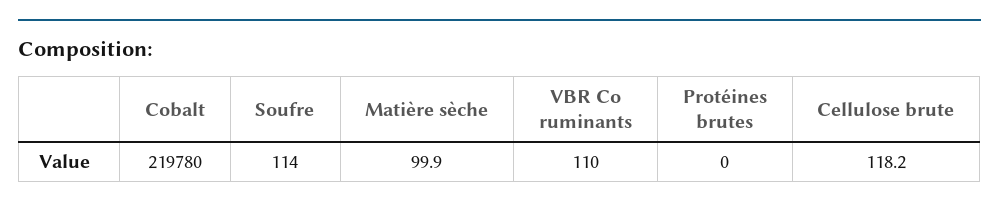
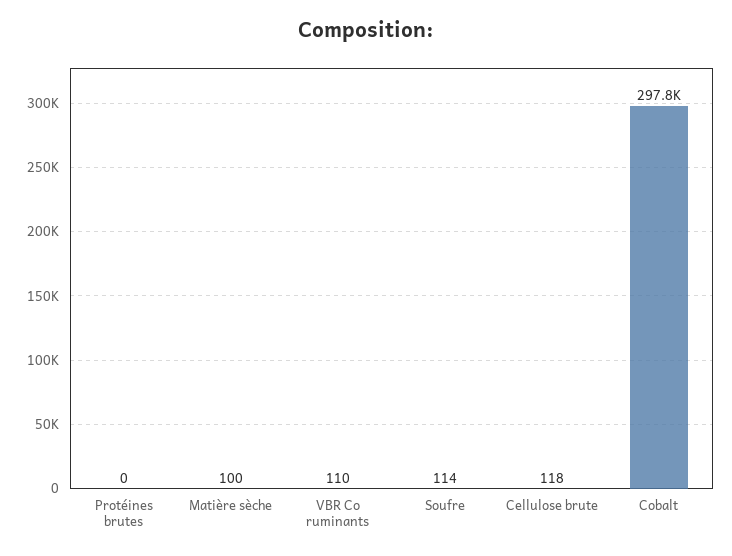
Cobalt: 219780 -> 297800

